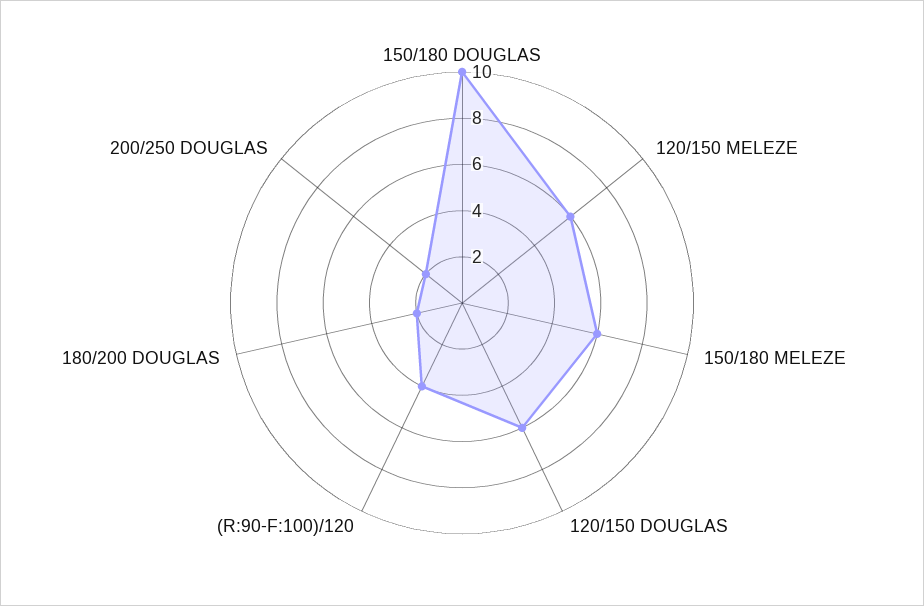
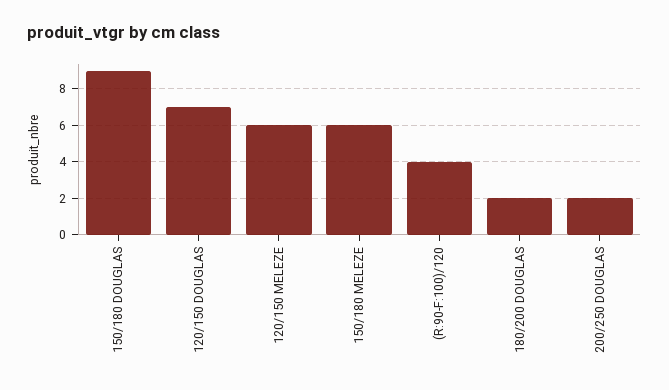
150/180 DOUGLAS: 10 -> 9
120/150 DOUGLAS: 6 -> 7

